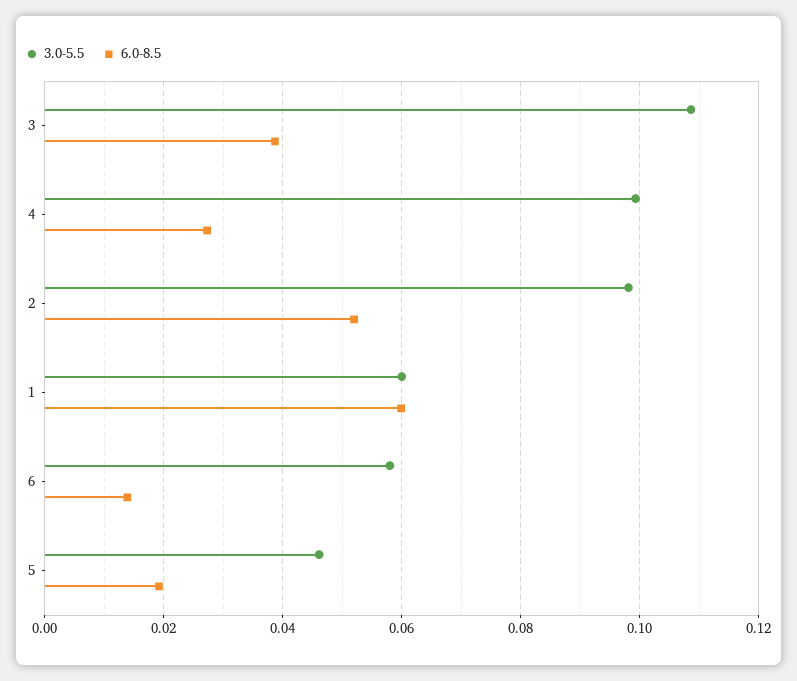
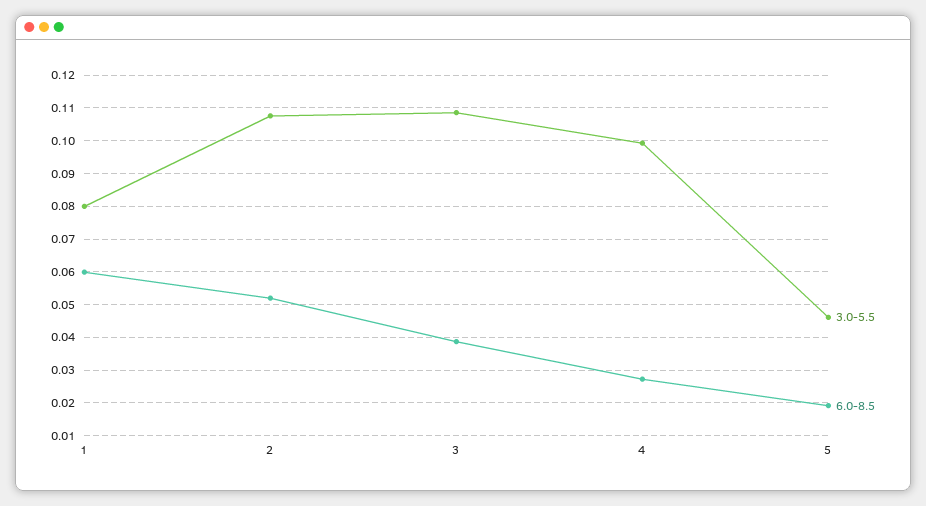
3.0-5.5, 2: 0.098 -> 0.108
3.0-5.5, 1: 0.06 -> 0.08
3.0-5.5, 6: 0.058 -> none
6.0-8.5, 6: 0.014 -> none

